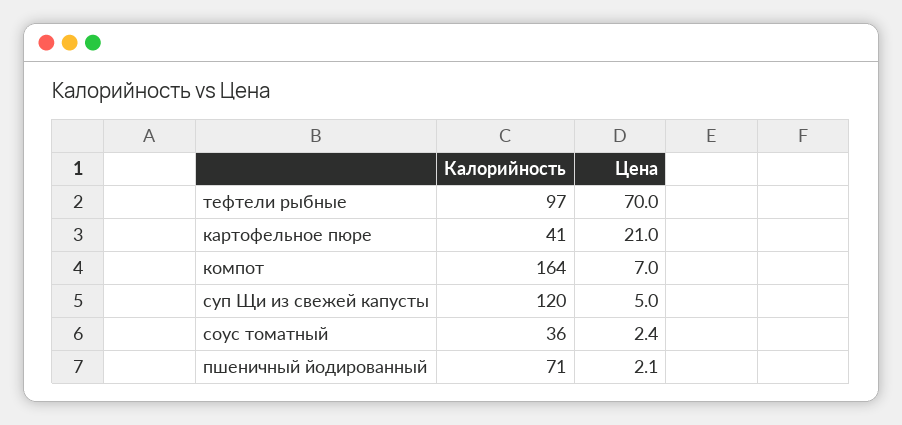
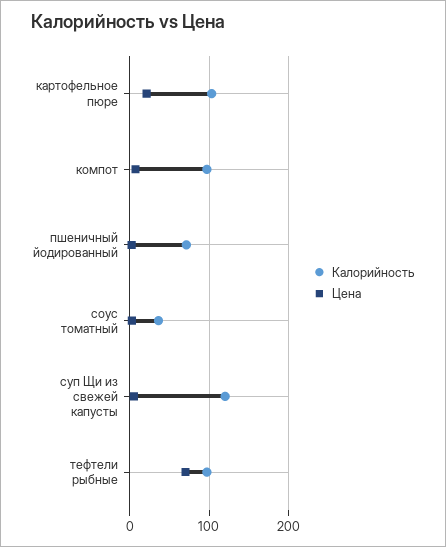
Калорийность, картофельное пюре: 41 -> 100
Калорийность, компот: 164 -> 100

